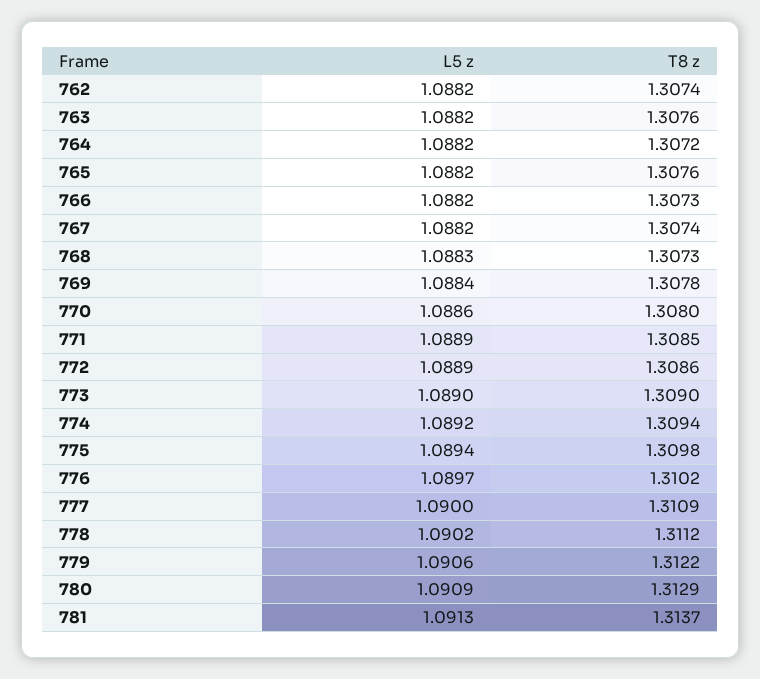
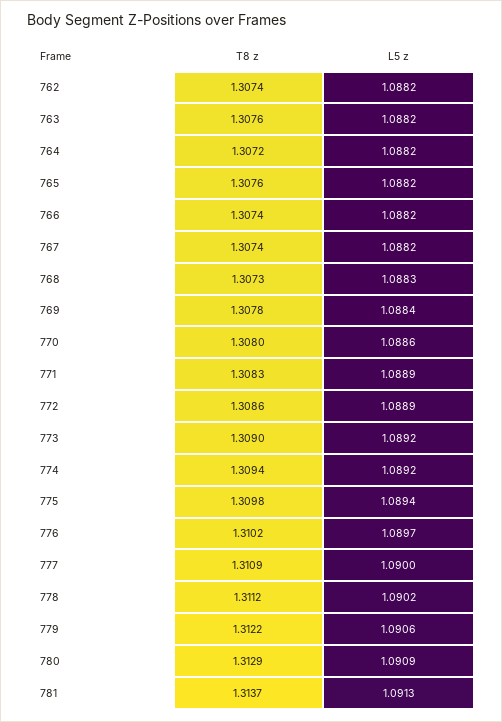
T8 z, 766: 1.3073 -> 1.3074
T8 z, 771: 1.3085 -> 1.3083
L5 z, 773: 1.089 -> 1.0892

